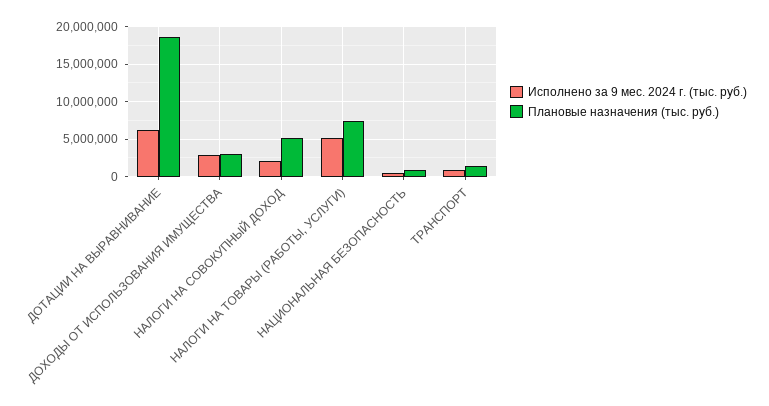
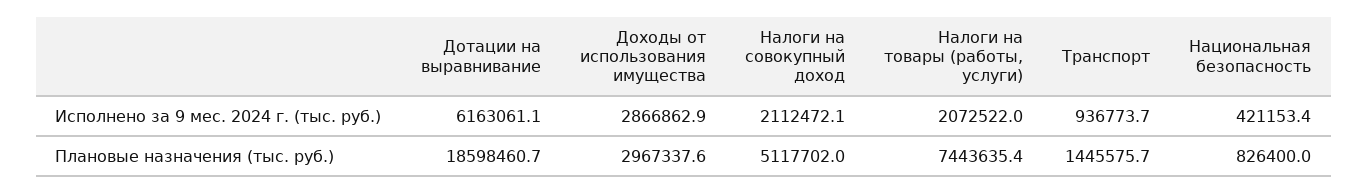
Исполнено за 9 мес. 2024 г. (тыс. руб.), НАЛОГИ НА ТОВАРЫ (РАБОТЫ, УСЛУГИ): 5000000 -> 2072522

